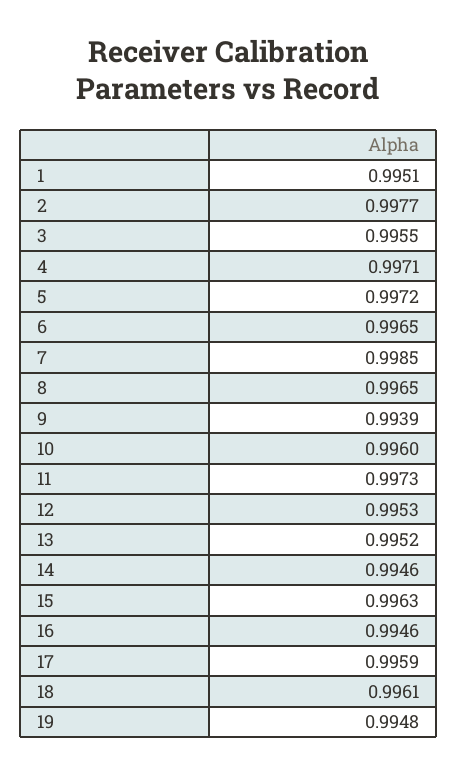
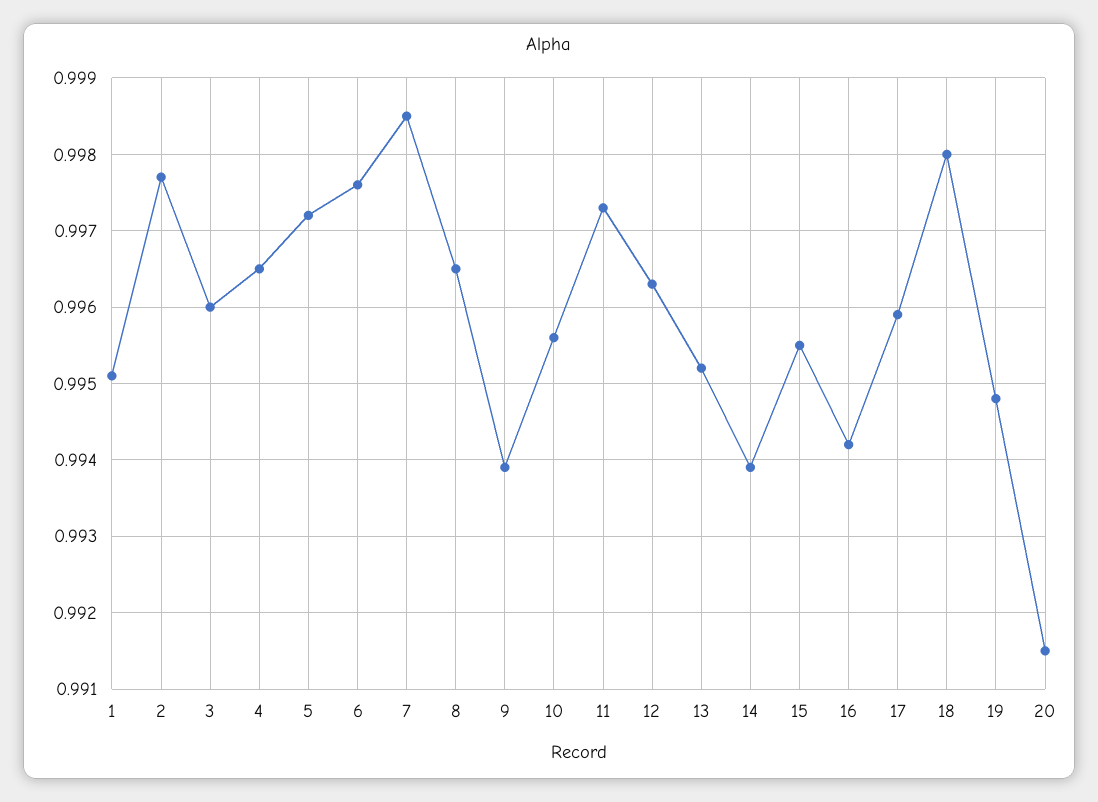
3: 0.9955 -> 0.996
4: 0.9971 -> 0.9965
6: 0.9965 -> 0.9976
10: 0.996 -> 0.9956
12: 0.9953 -> 0.9963
14: 0.9946 -> 0.9939
15: 0.9963 -> 0.9955
16: 0.9946 -> 0.9942
18: 0.9961 -> 0.998
20: none -> 0.9915

